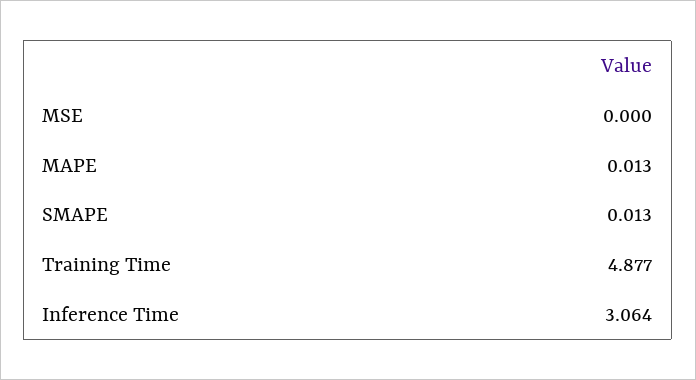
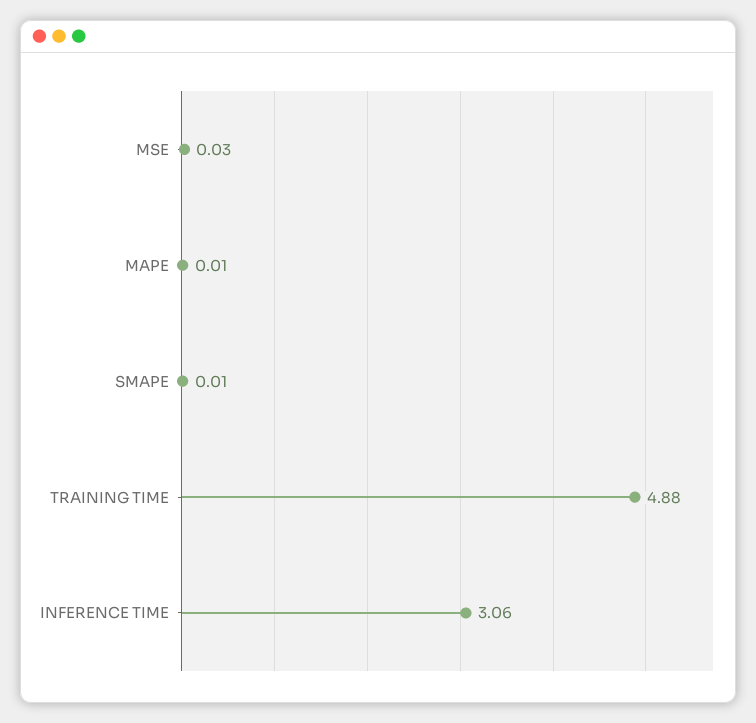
MSE: 0 -> 0.03

